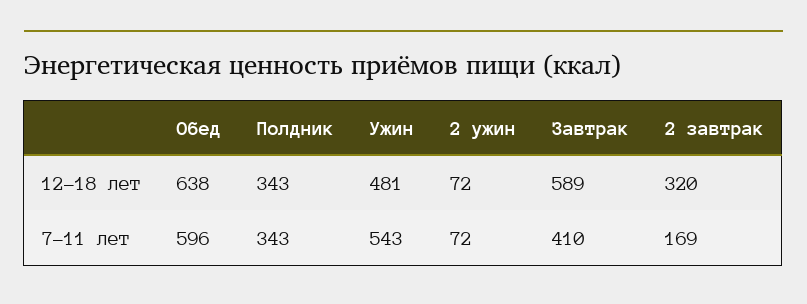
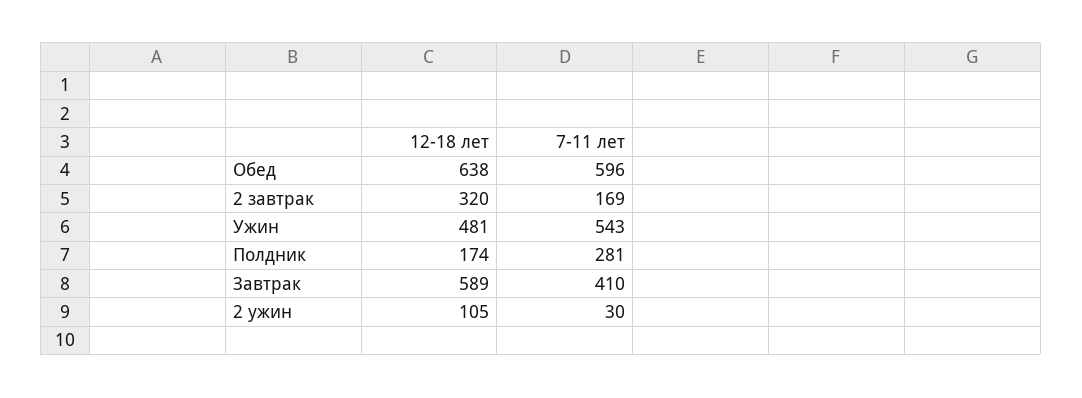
Полдник, 12-18 лет: 343 -> 174
2 ужин, 12-18 лет: 72 -> 105
Полдник, 7-11 лет: 343 -> 281
2 ужин, 7-11 лет: 72 -> 30

